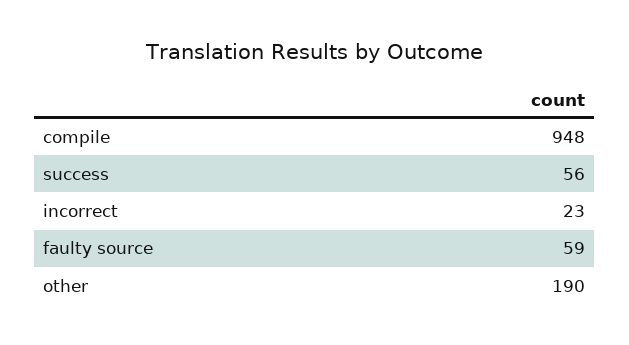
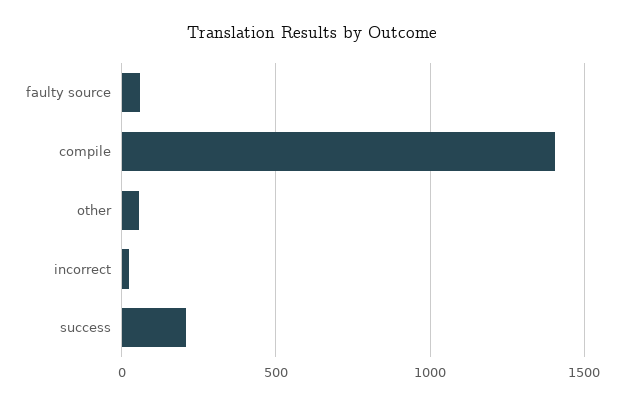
compile: 948 -> 1400
success: 56 -> 200
other: 190 -> 50

